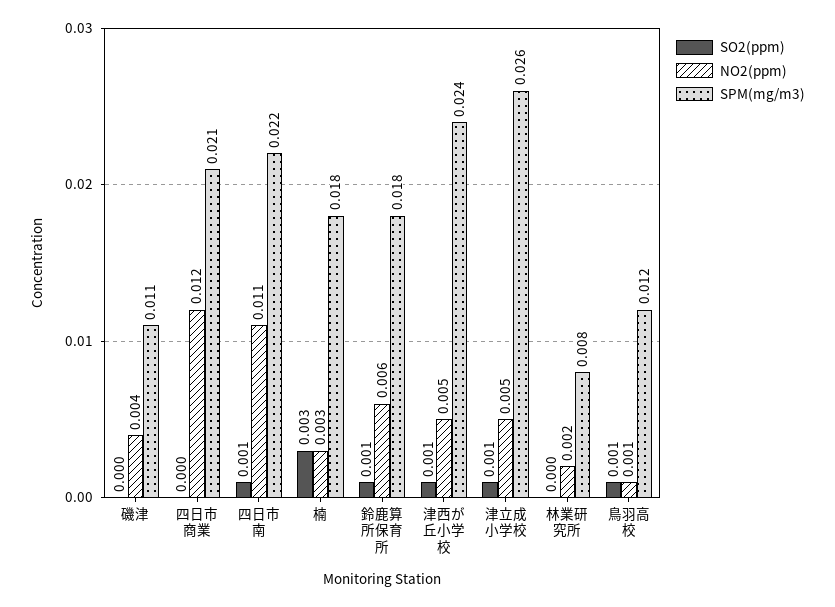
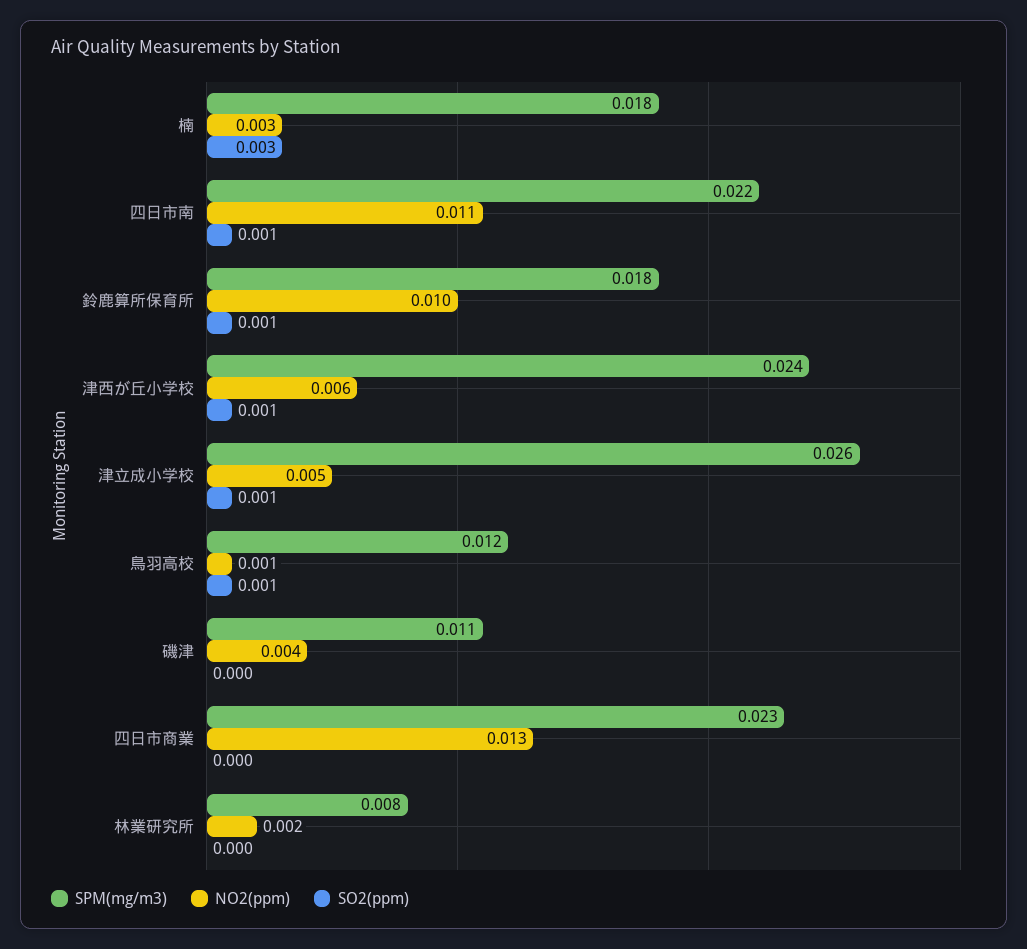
NO2(ppm), 四日市商業: 0.012 -> 0.013
SPM(mg/m3), 四日市商業: 0.021 -> 0.023
NO2(ppm), 鈴鹿算所保育所: 0.006 -> 0.01
NO2(ppm), 津西が丘小学校: 0.005 -> 0.006

